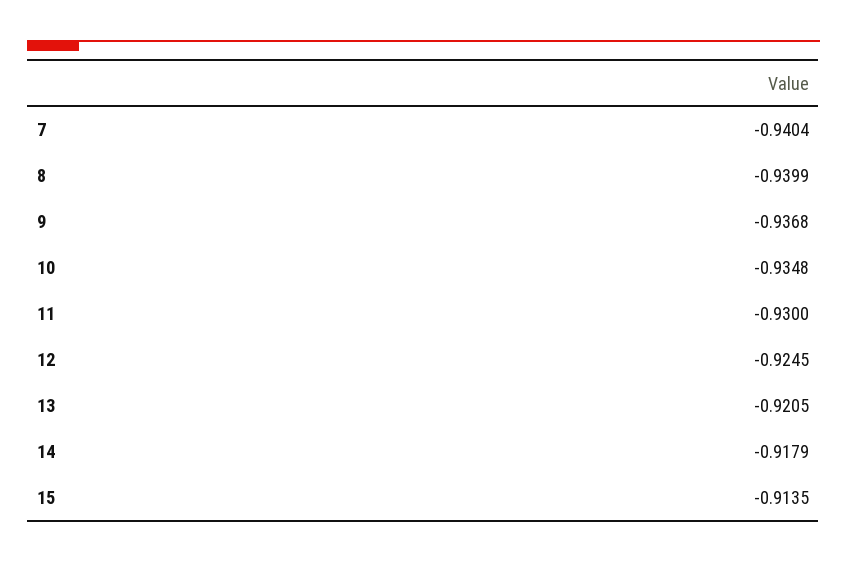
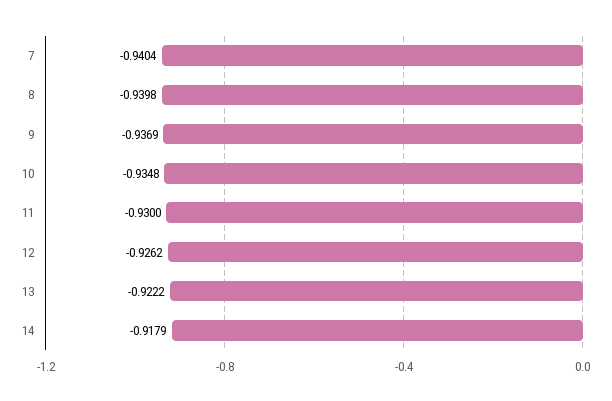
8: -0.9399 -> -0.9398
9: -0.9368 -> -0.9369
12: -0.9245 -> -0.9262
13: -0.9205 -> -0.9222
15: -0.9135 -> none

